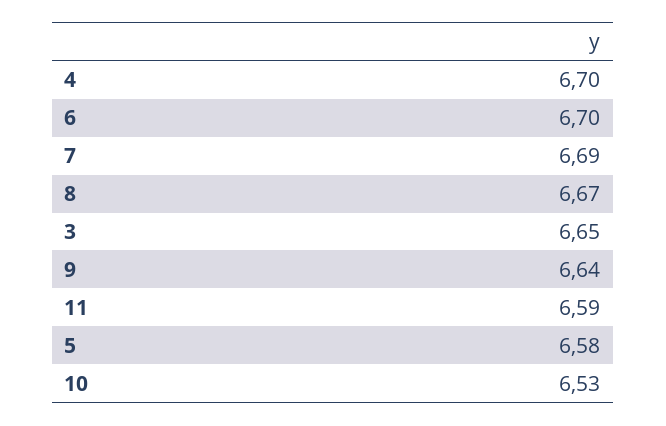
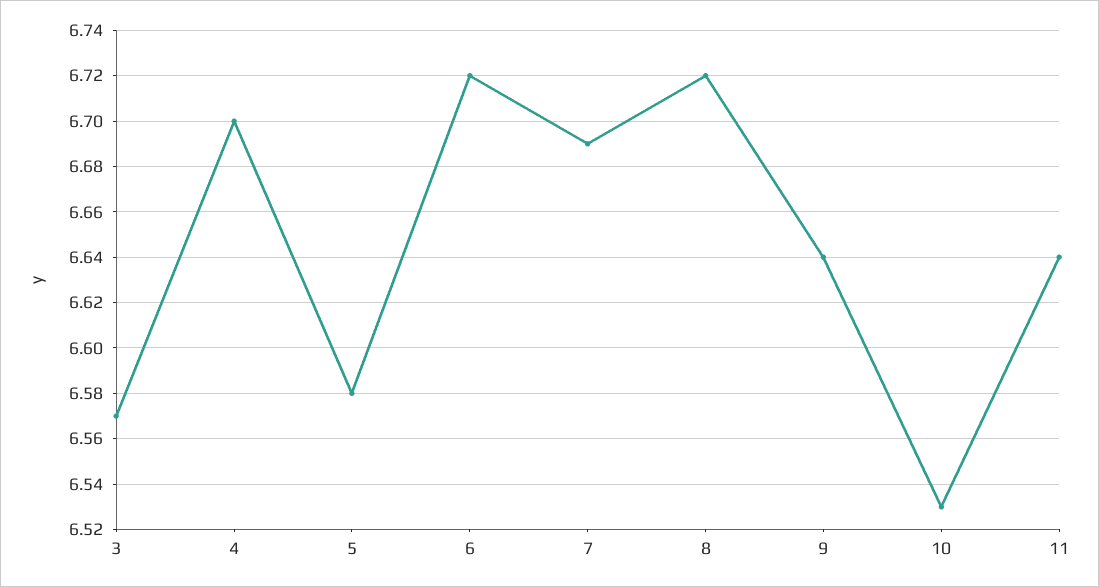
6: 6.7 -> 6.72
8: 6.67 -> 6.72
3: 6.65 -> 6.57
11: 6.59 -> 6.64

